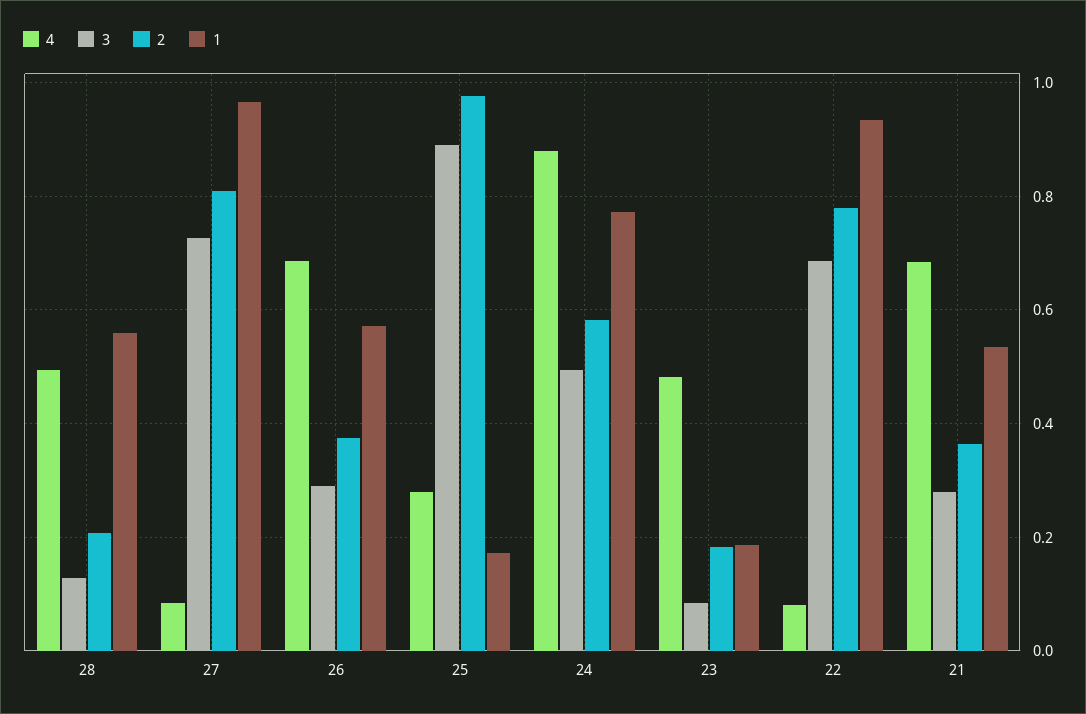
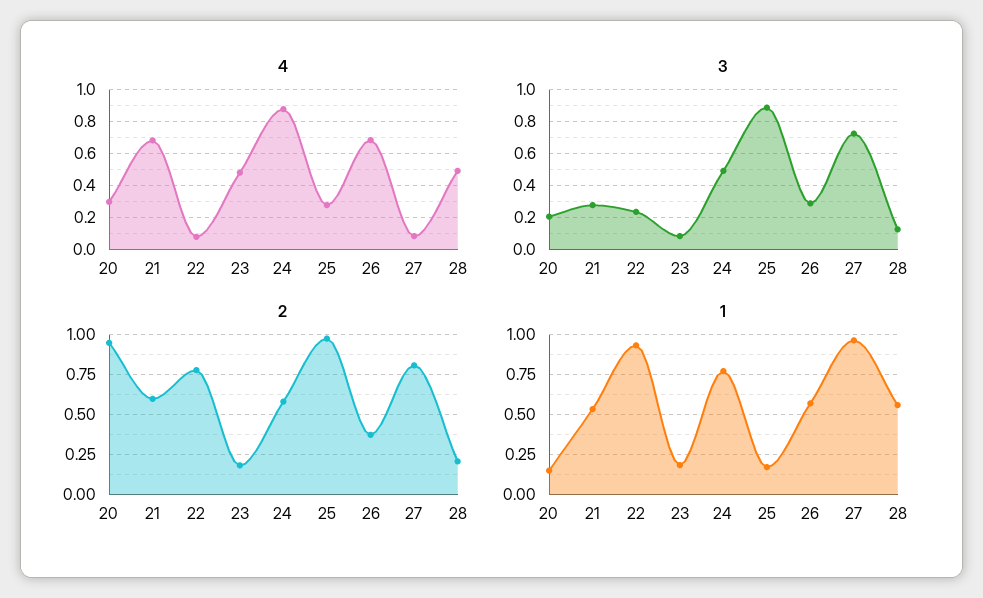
3, 22: 0.68 -> 0.25
2, 21: 0.36 -> 0.6
4, 20: none -> 0.3
3, 20: none -> 0.2
2, 20: none -> 0.95
1, 20: none -> 0.15

